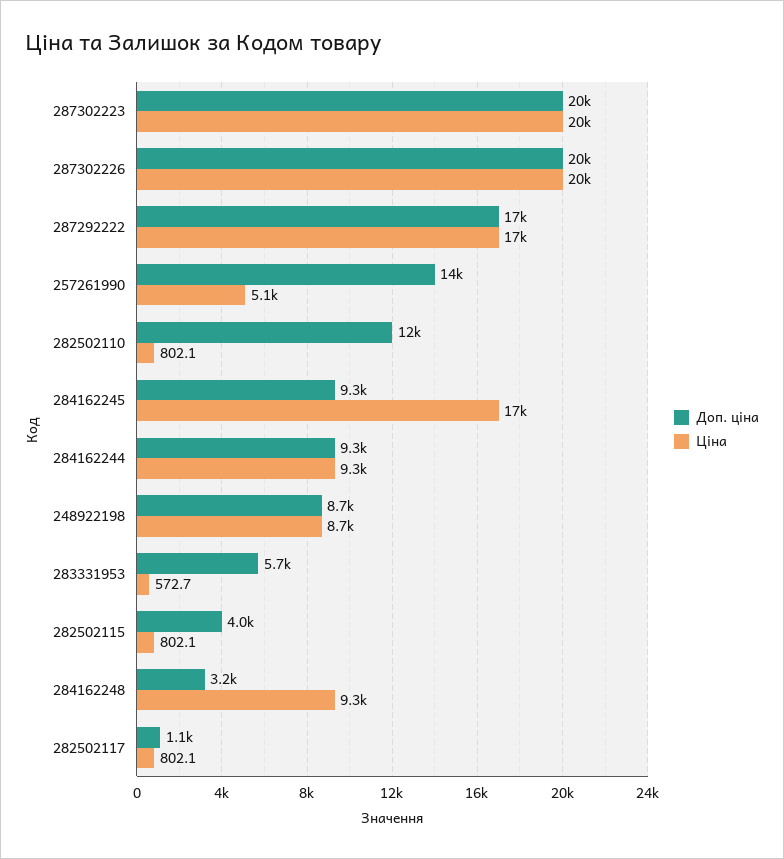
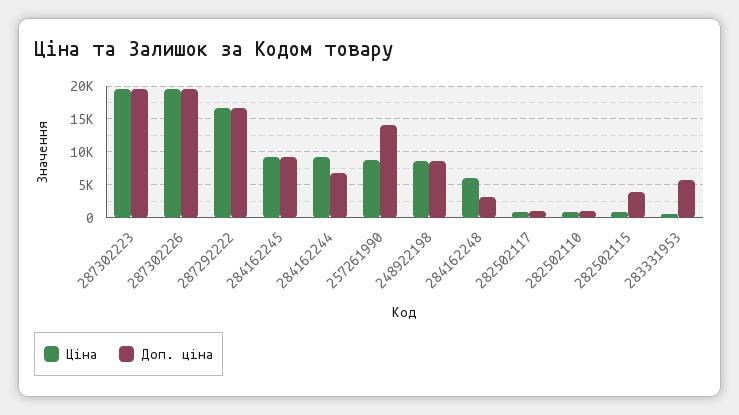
Ціна, 257261990: 5100 -> 9000
Доп. ціна, 282502110: 12000 -> 1000
Ціна, 284162245: 17000 -> 9000
Доп. ціна, 284162244: 9300 -> 7000
Ціна, 284162248: 9300 -> 6000

